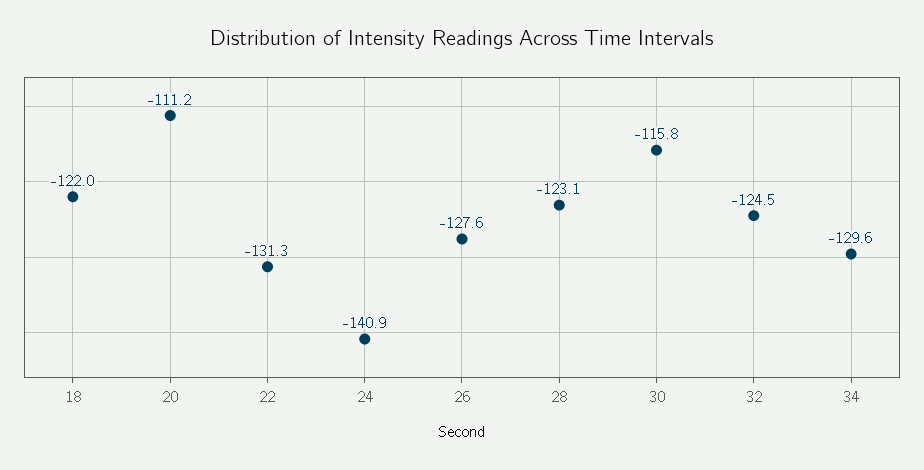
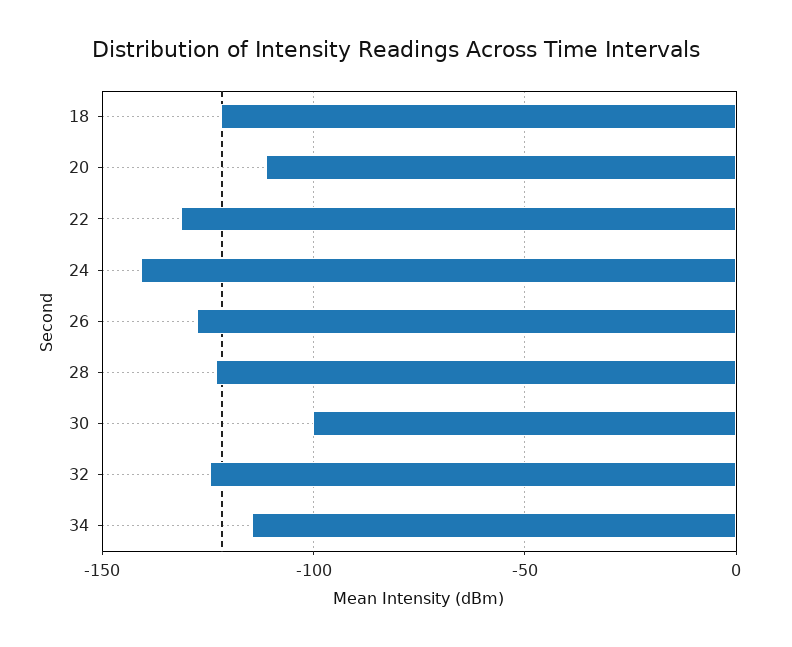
30: -115.8 -> -100
34: -129.6 -> -115

